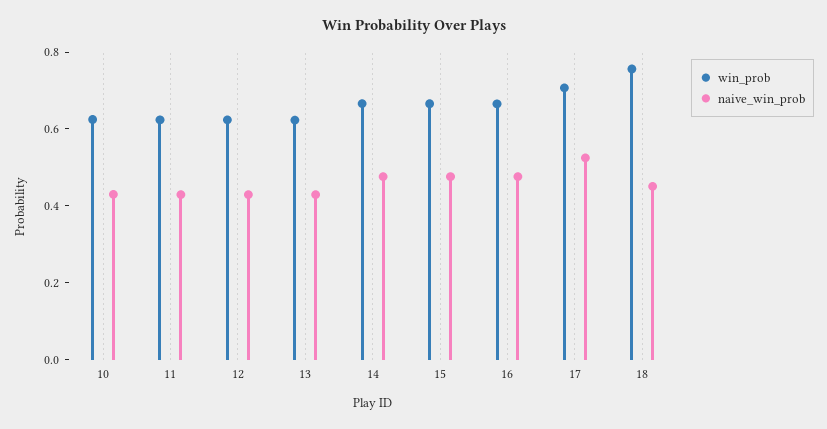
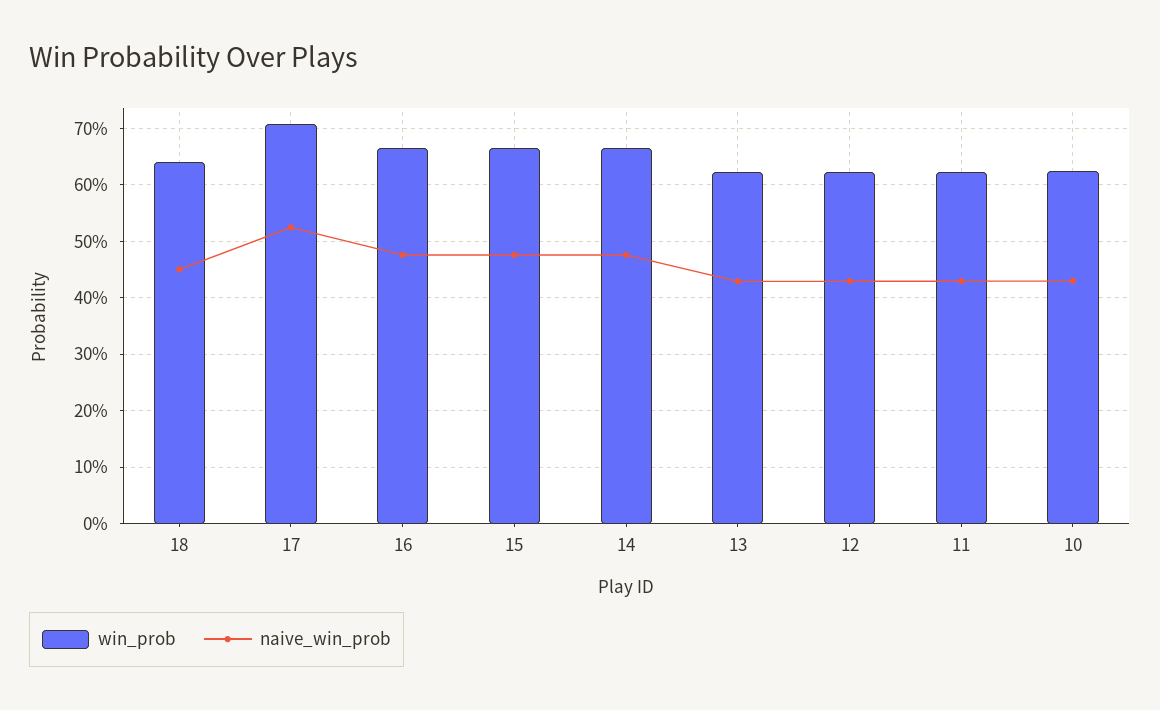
win_prob, 18: 0.75 -> 0.64

